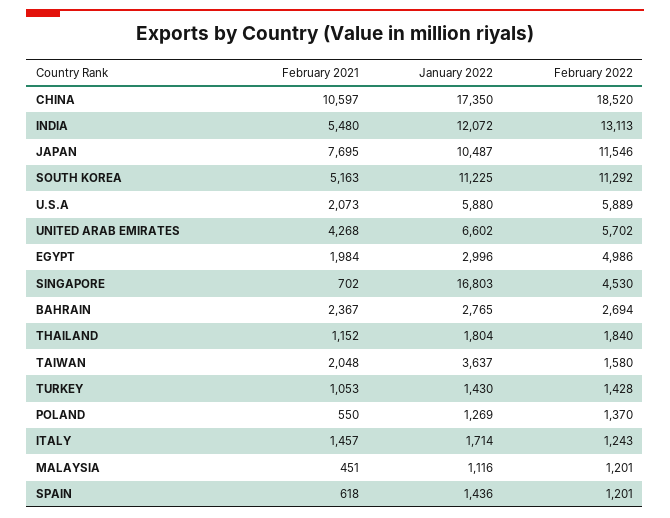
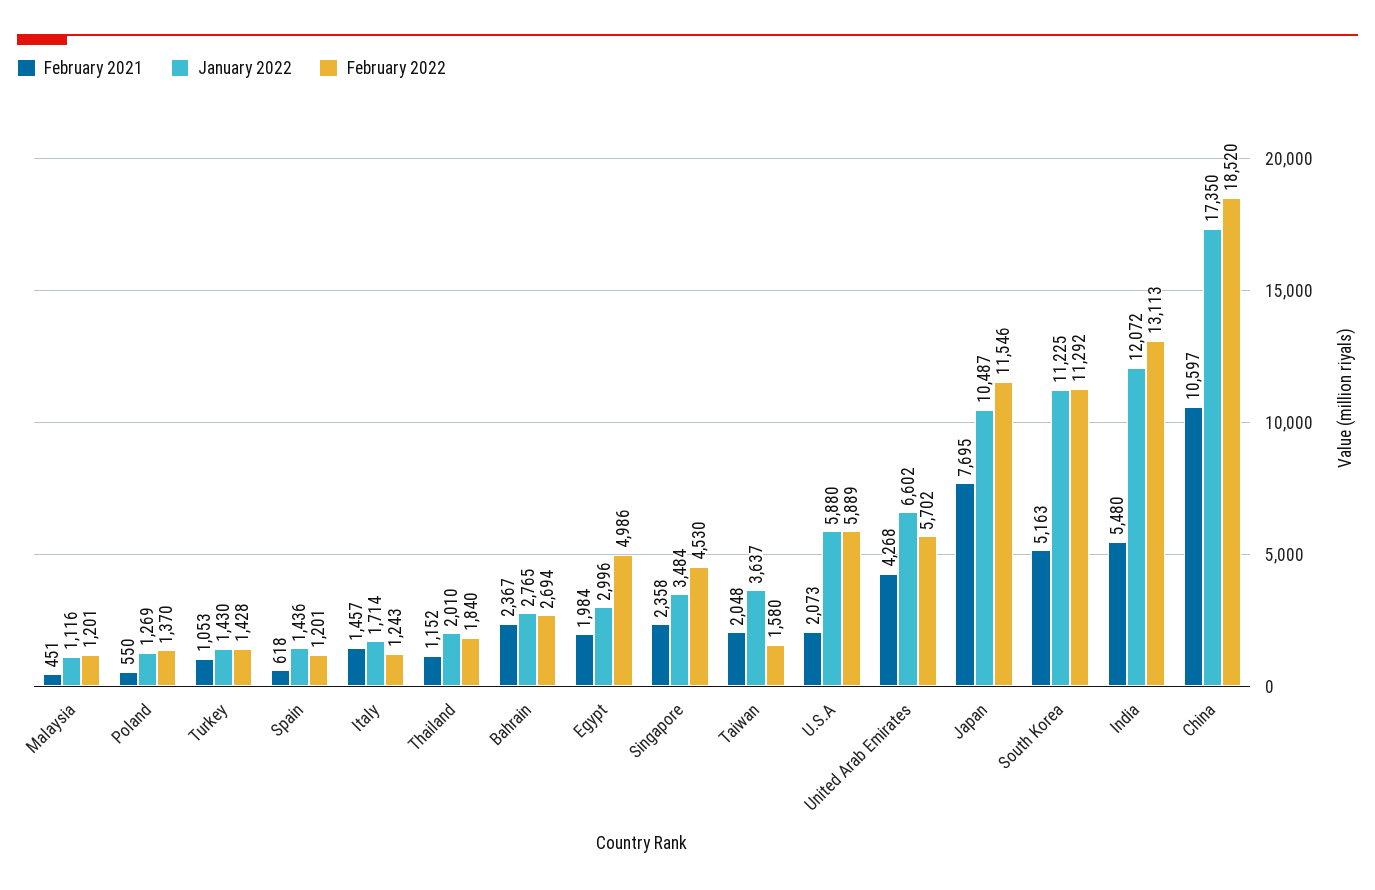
February 2021, SINGAPORE: 702 -> 2358
January 2022, SINGAPORE: 16803 -> 3484
January 2022, THAILAND: 1804 -> 2010

